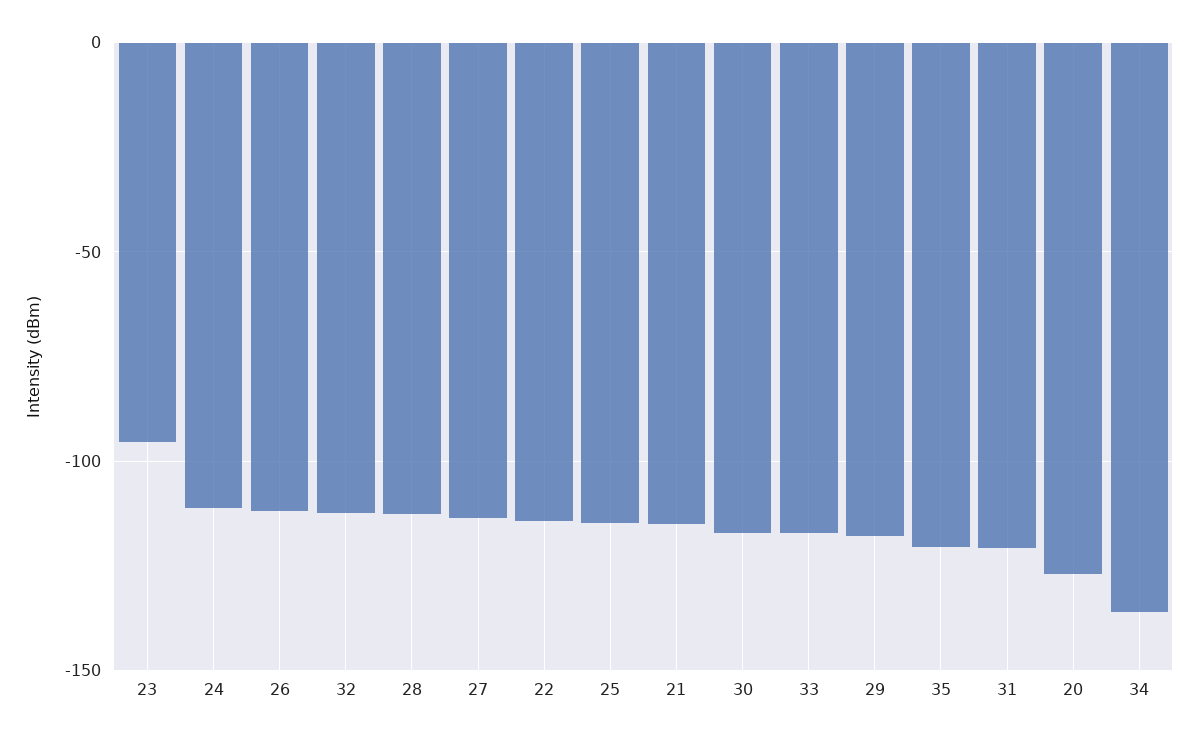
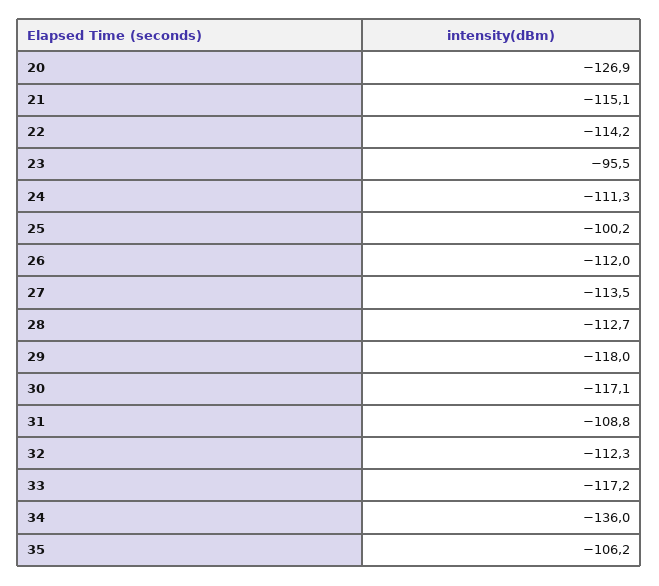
25: -115 -> -100.2
35: -120 -> -106.2
31: -120 -> -108.8

